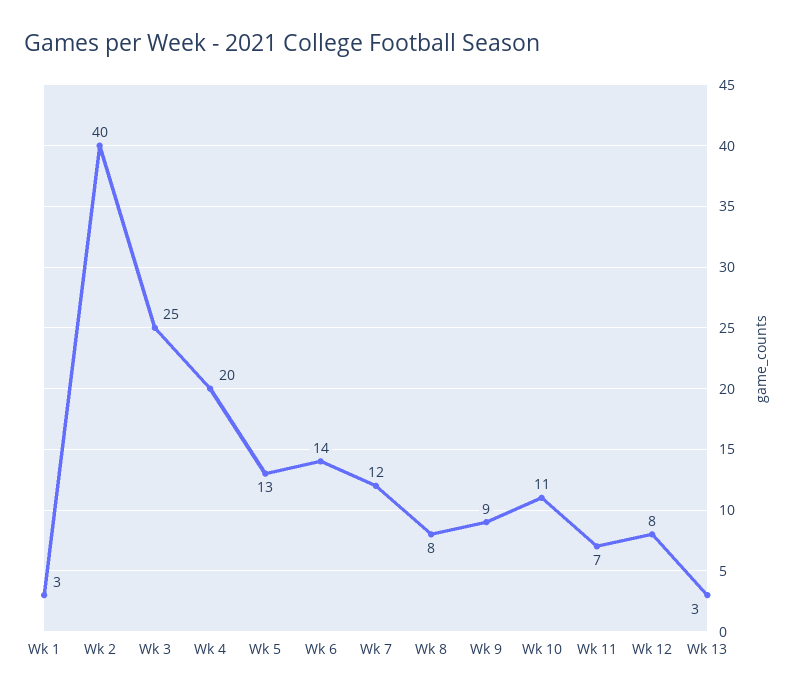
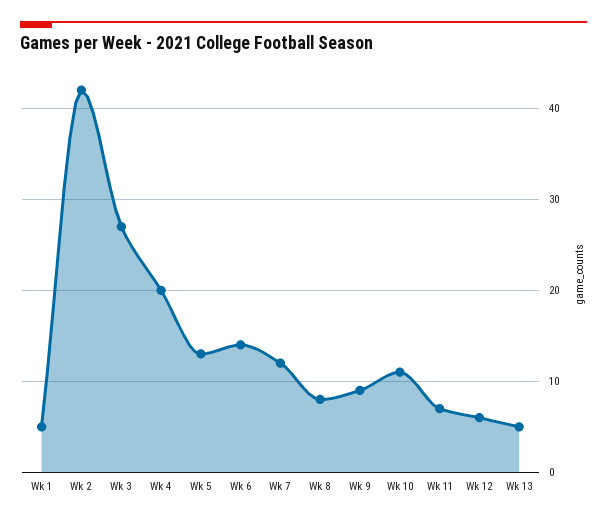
Wk 1: 3 -> 5
Wk 2: 40 -> 42
Wk 3: 25 -> 27
Wk 12: 8 -> 6
Wk 13: 3 -> 5

